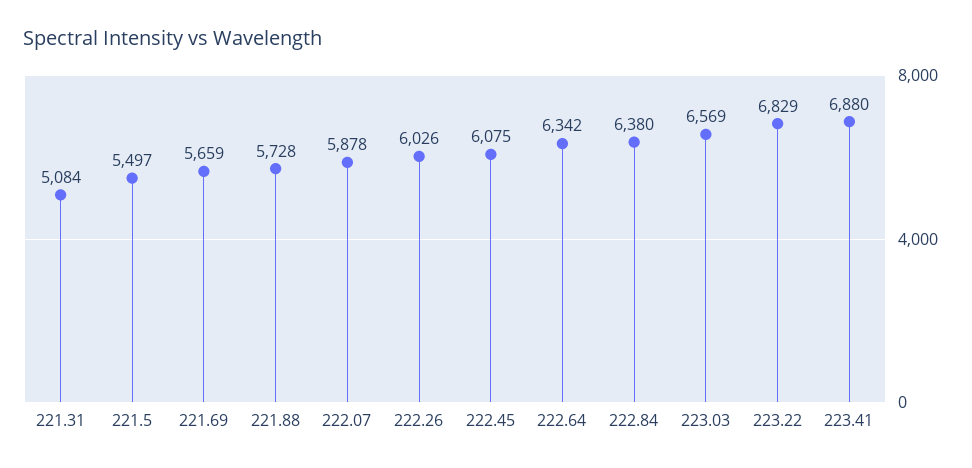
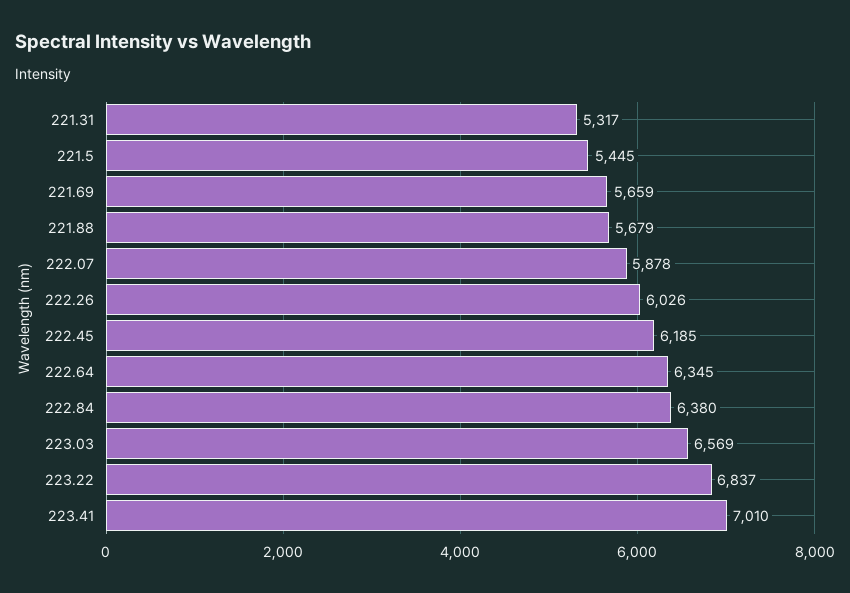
221.31: 5084 -> 5317
221.5: 5497 -> 5445
221.88: 5728 -> 5679
222.45: 6075 -> 6185
222.64: 6342 -> 6345
223.22: 6829 -> 6837
223.41: 6880 -> 7010

